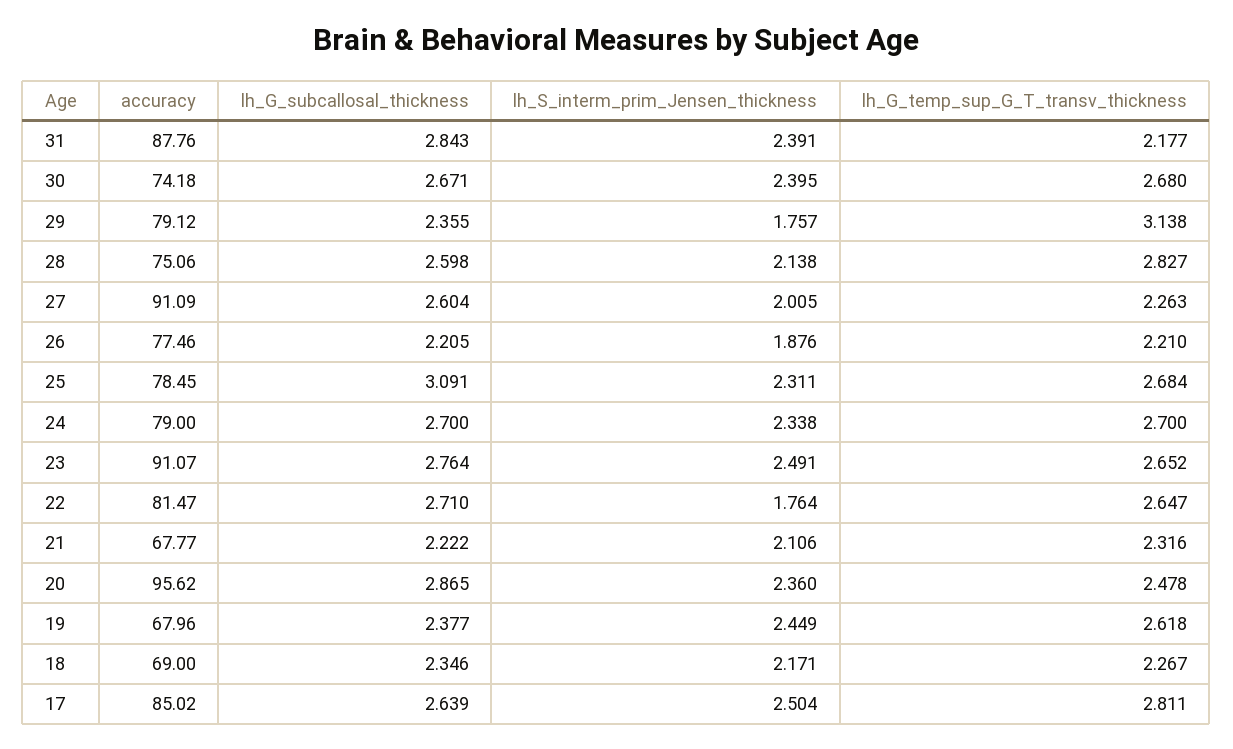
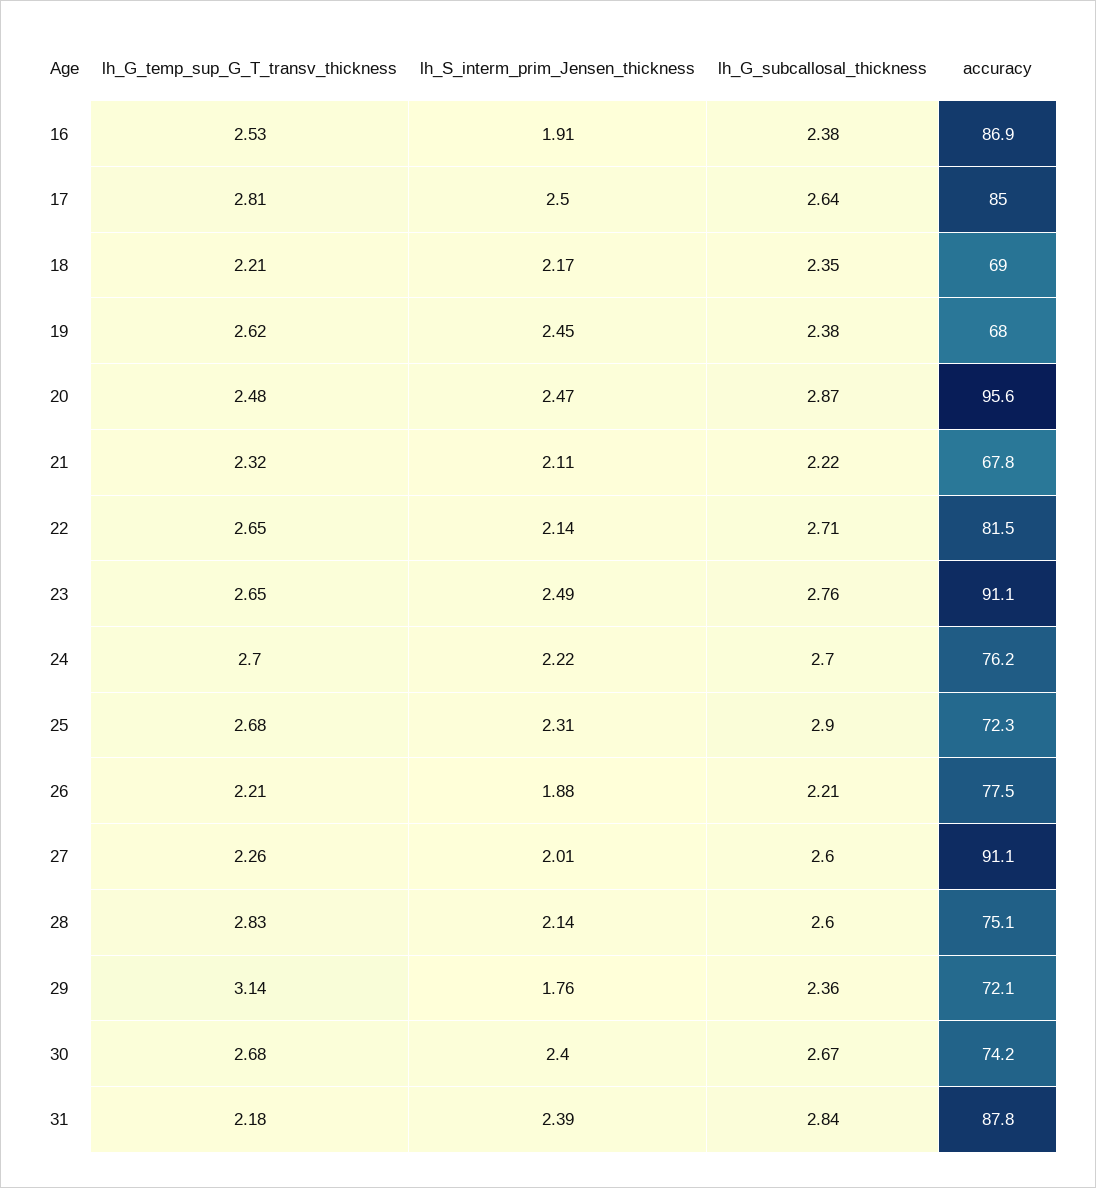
accuracy, 29: 79.12 -> 72.1
accuracy, 25: 78.45 -> 72.3
lh_G_subcallosal_thickness, 25: 3.091 -> 2.9
accuracy, 24: 79 -> 76.2
lh_S_interm_prim_Jensen_thickness, 24: 2.338 -> 2.22
lh_S_interm_prim_Jensen_thickness, 22: 1.764 -> 2.14
lh_S_interm_prim_Jensen_thickness, 20: 2.36 -> 2.47
lh_G_temp_sup_G_T_transv_thickness, 18: 2.267 -> 2.21
lh_G_temp_sup_G_T_transv_thickness, 16: none -> 2.53
lh_S_interm_prim_Jensen_thickness, 16: none -> 1.91
lh_G_subcallosal_thickness, 16: none -> 2.38
accuracy, 16: none -> 86.9

